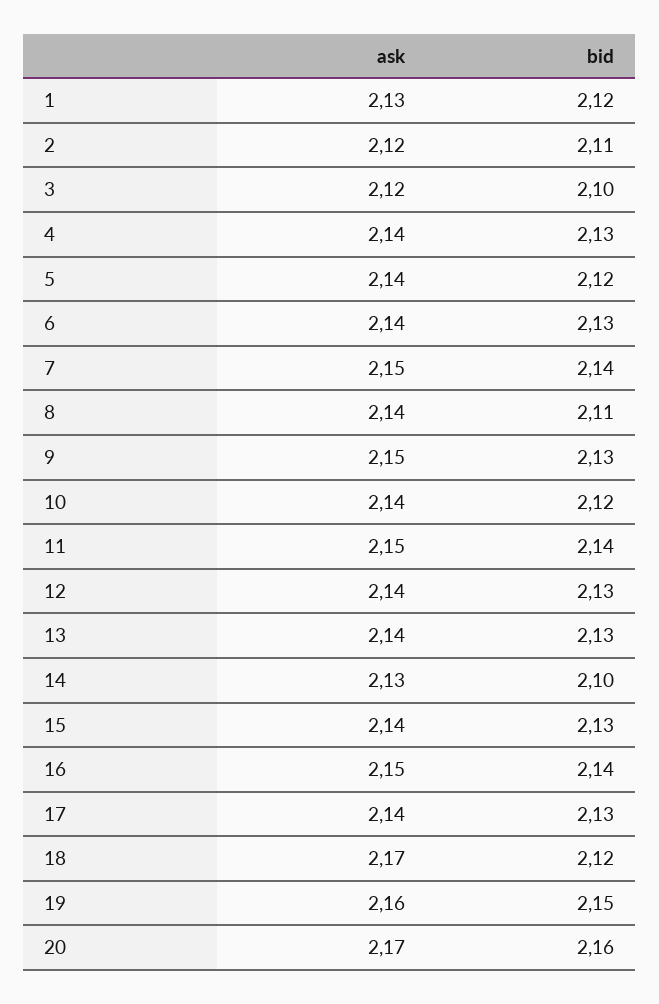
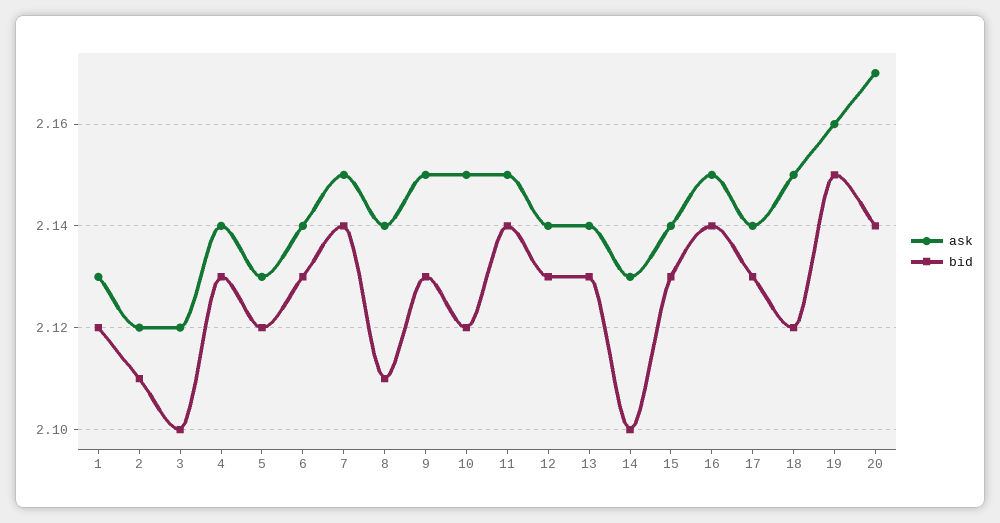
ask, 5: 2.14 -> 2.13
ask, 10: 2.14 -> 2.15
ask, 18: 2.17 -> 2.15
bid, 20: 2.16 -> 2.14

